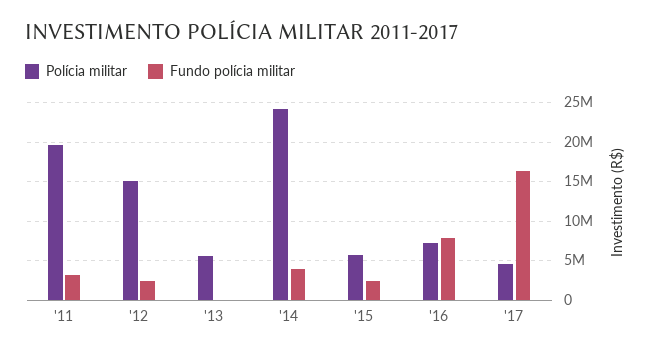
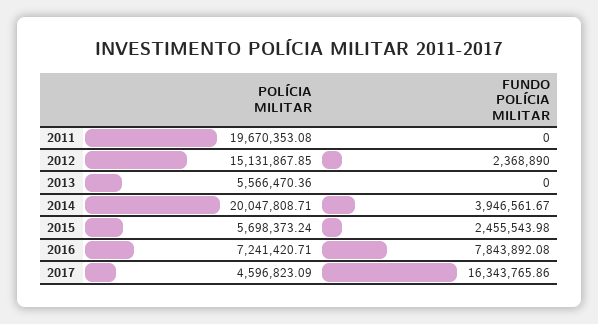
Fundo polícia militar, '11: 3000000 -> 0
Polícia militar, '14: 24000000 -> 20047808.71

